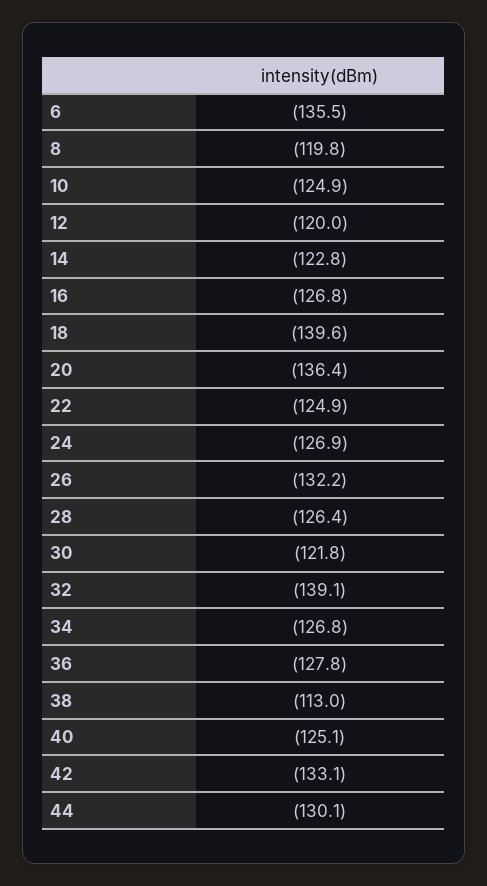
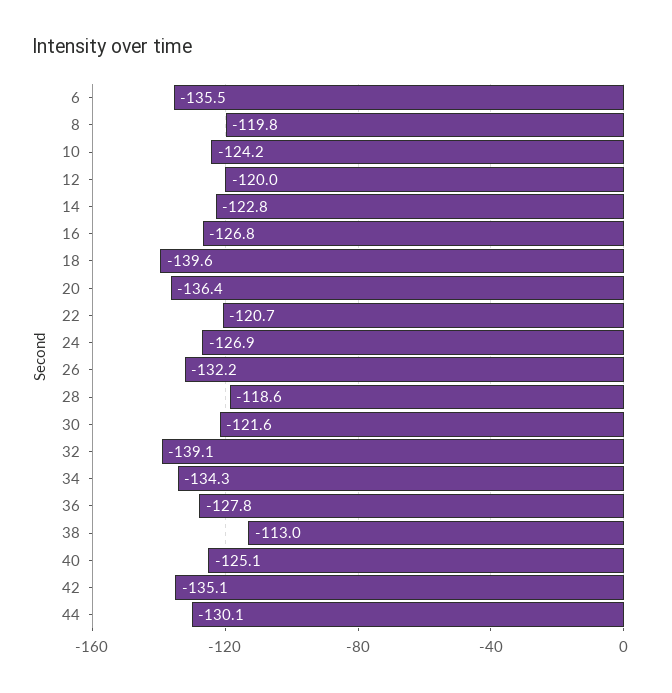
10: -124.9 -> -124.2
22: -124.9 -> -120.7
28: -126.4 -> -118.6
30: -121.8 -> -121.6
34: -126.8 -> -134.3
42: -133.1 -> -135.1

